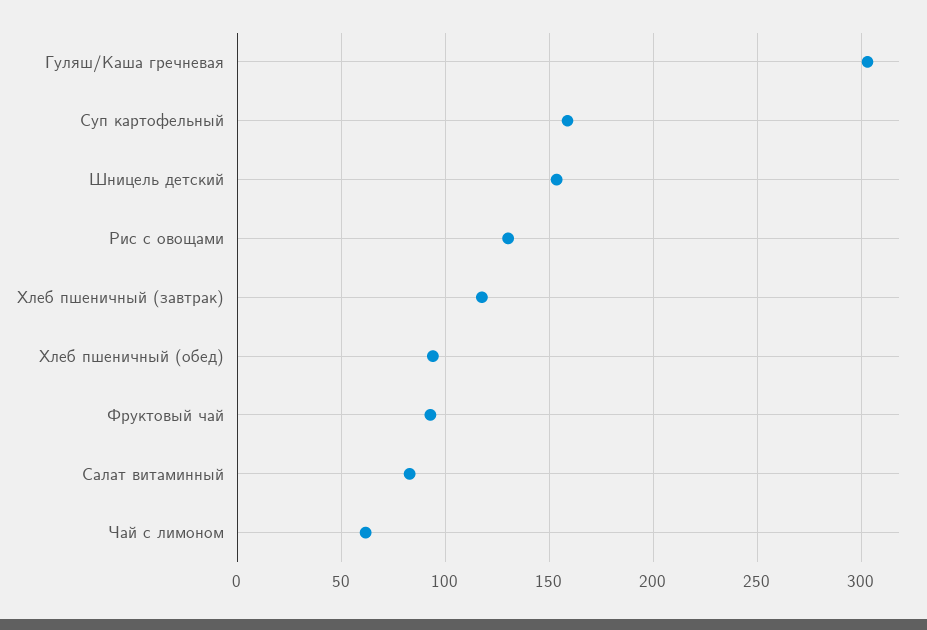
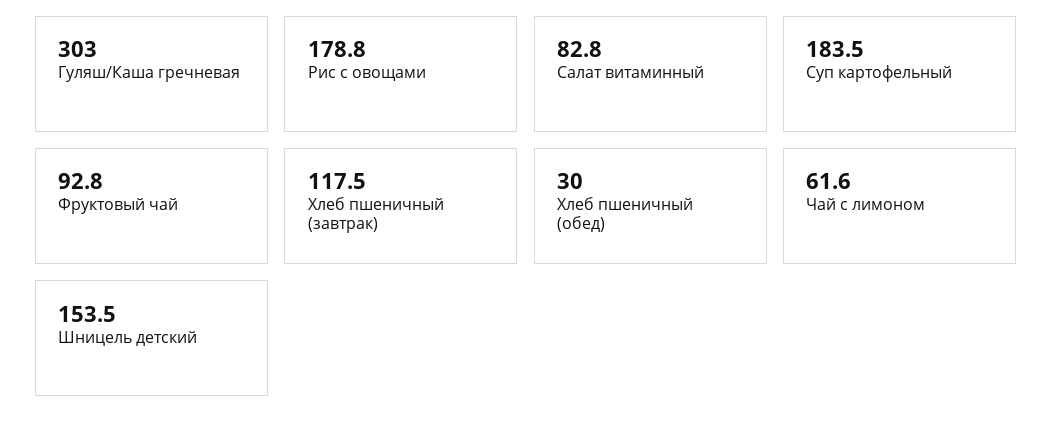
Суп картофельный: 160 -> 183.5
Рис с овощами: 130 -> 178.8
Хлеб пшеничный (обед): 95 -> 30

